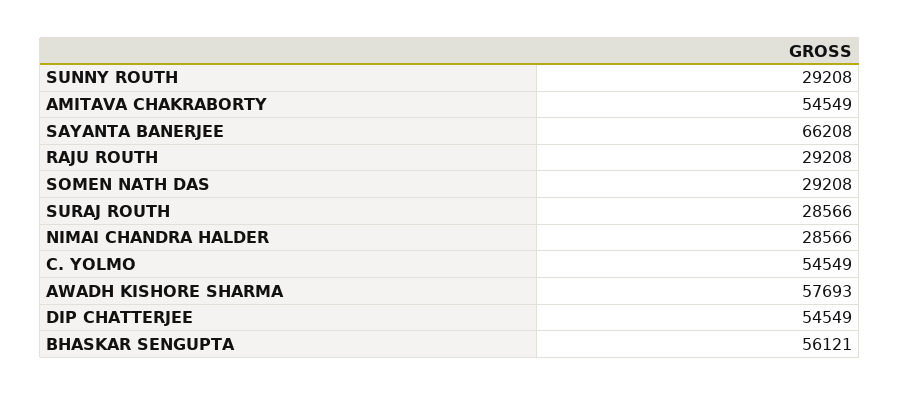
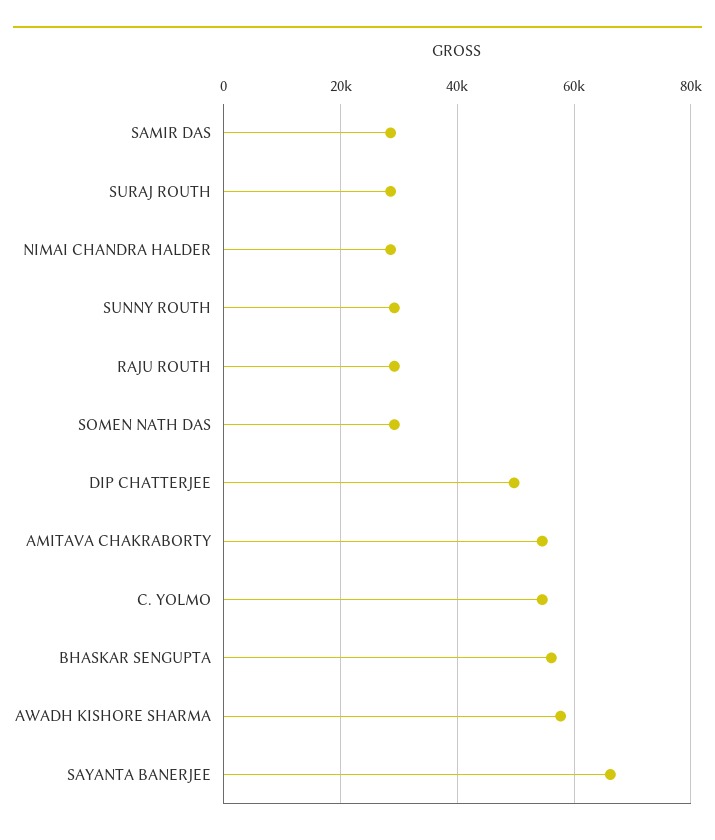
DIP CHATTERJEE: 54549 -> 50000
SAMIR DAS: none -> 28000

